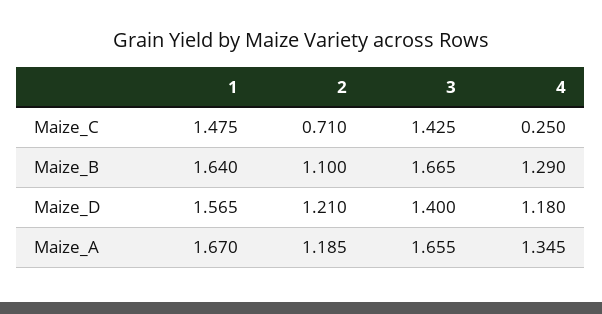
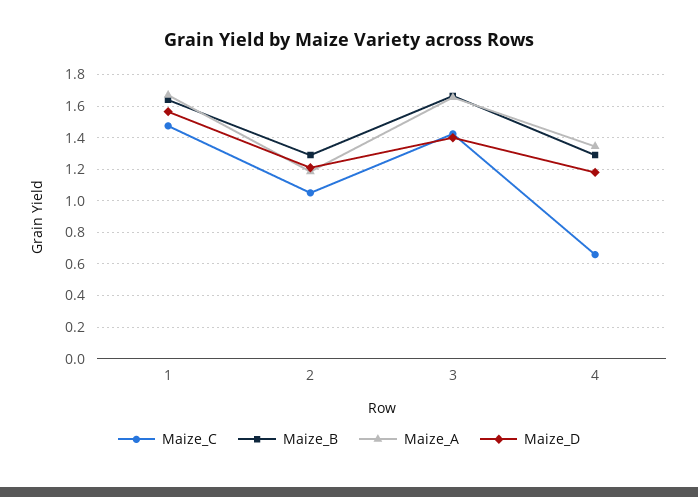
Maize_C, 2: 0.71 -> 1.05
Maize_C, 4: 0.25 -> 0.65
Maize_B, 2: 1.1 -> 1.3

